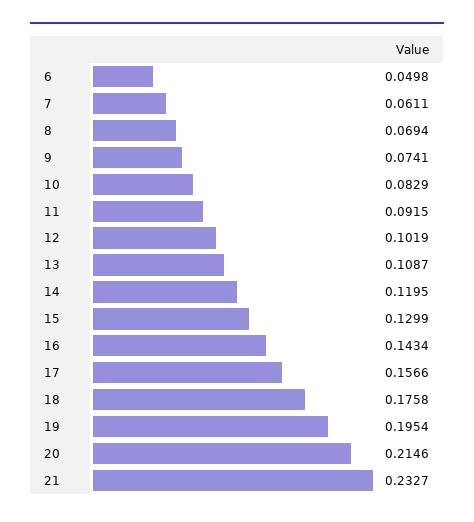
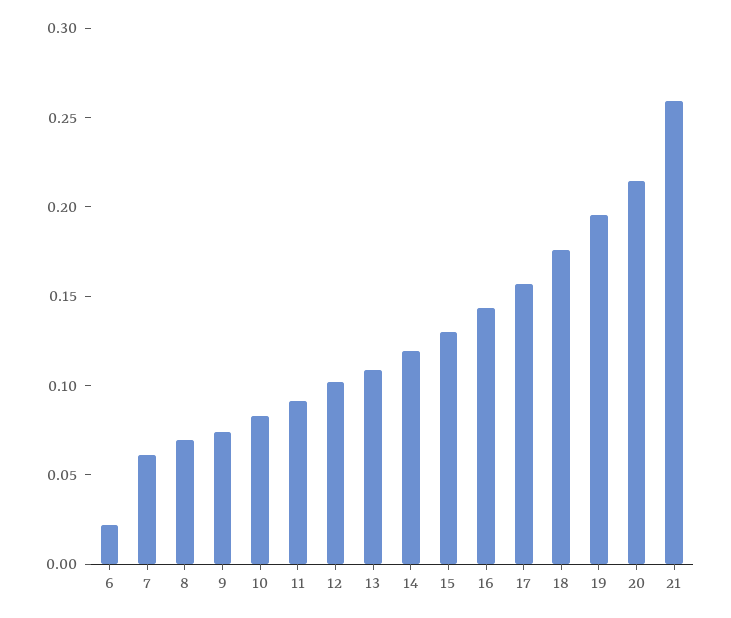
6: 0.0498 -> 0.02
21: 0.2327 -> 0.26

